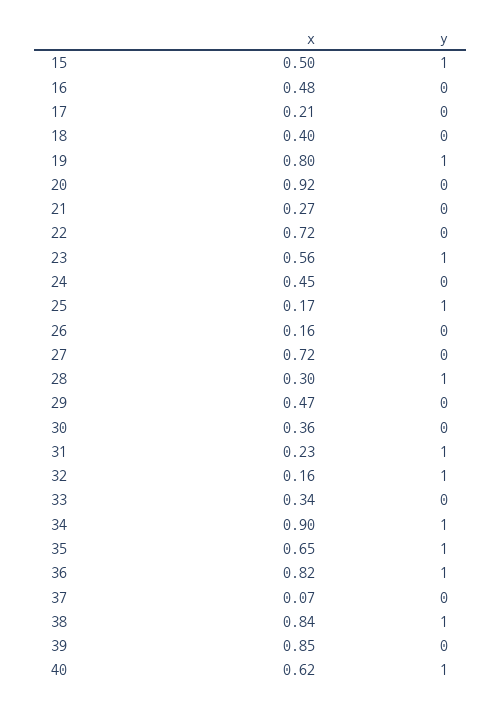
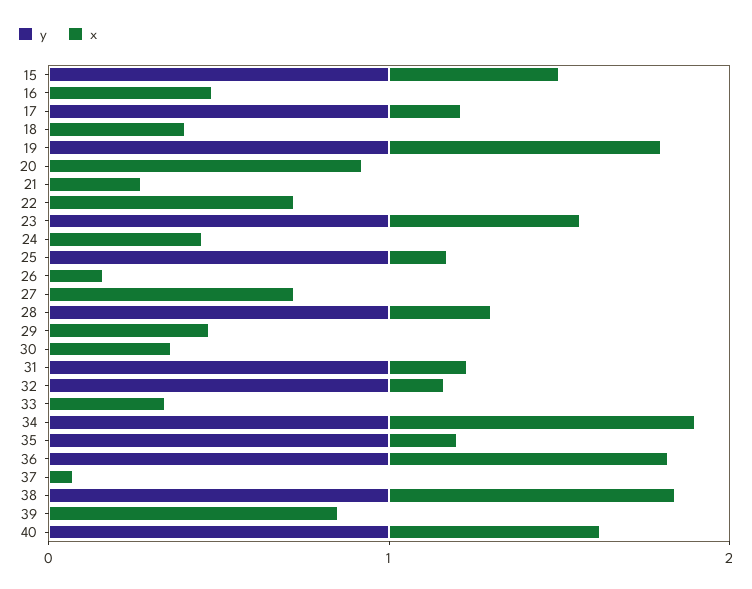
y, 17: 0 -> 1
x, 35: 0.65 -> 0.2

